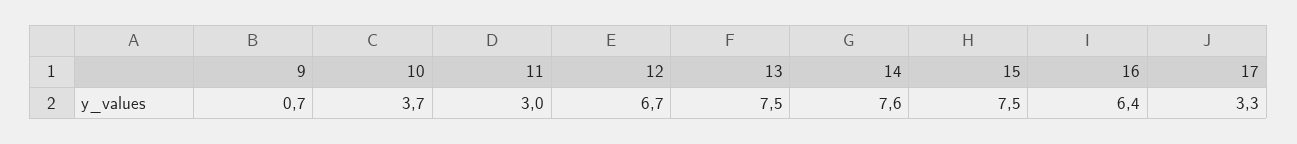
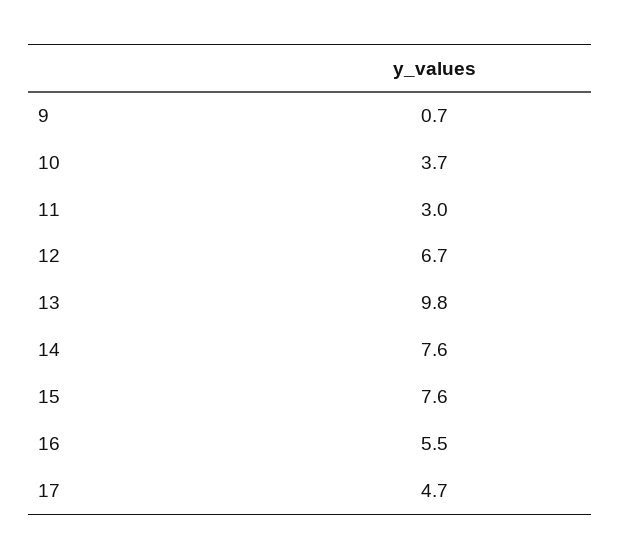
13: 7.5 -> 9.8
15: 7.5 -> 7.6
16: 6.4 -> 5.5
17: 3.3 -> 4.7

